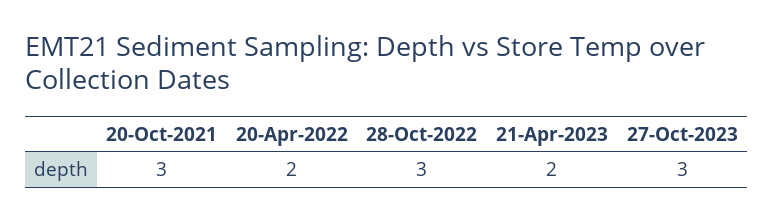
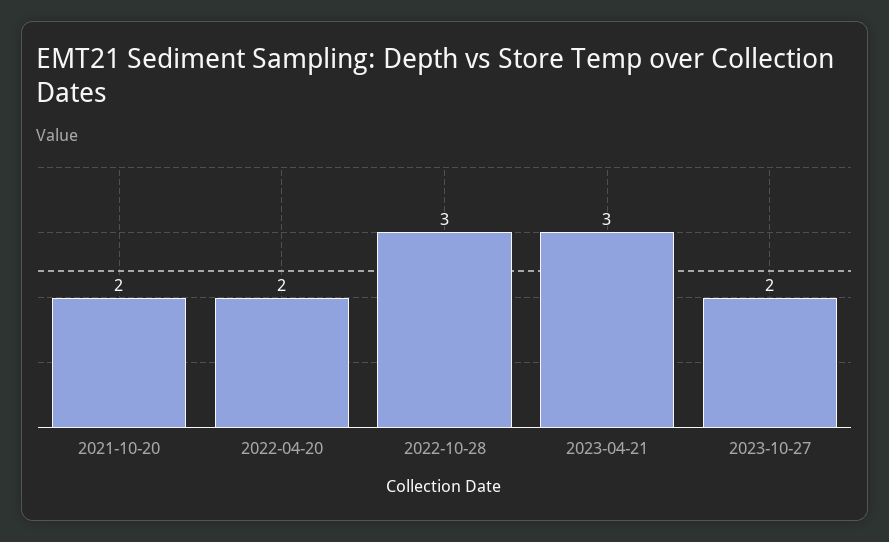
20-Oct-2021: 3 -> 2
21-Apr-2023: 2 -> 3
27-Oct-2023: 3 -> 2

